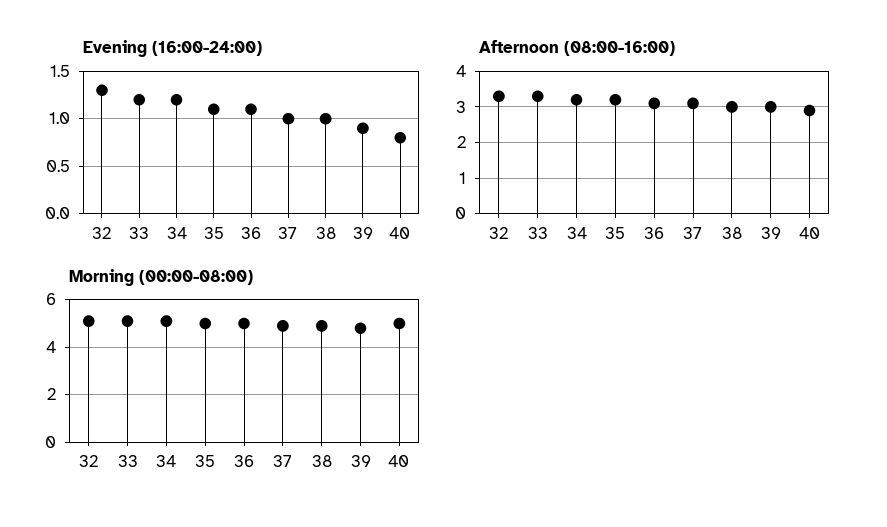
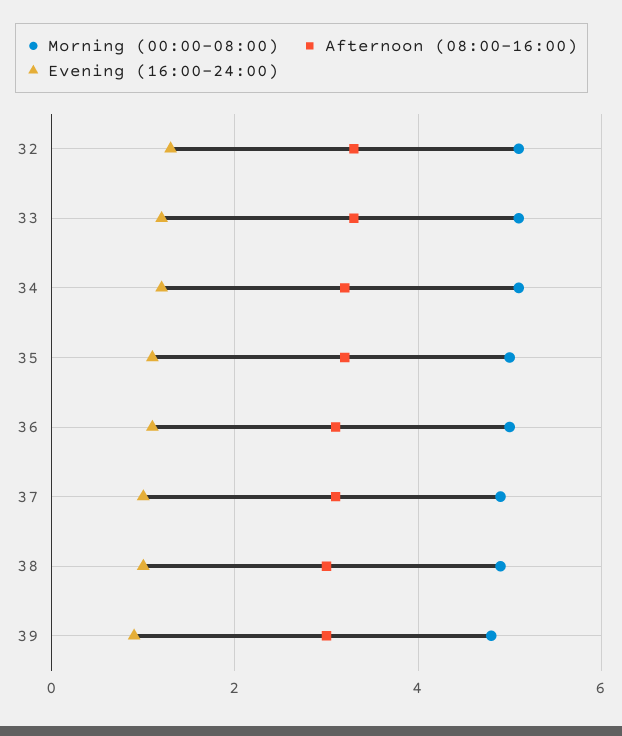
Evening (16:00-24:00), 40: 0.8 -> none
Afternoon (08:00-16:00), 40: 3 -> none
Morning (00:00-08:00), 40: 5 -> none

